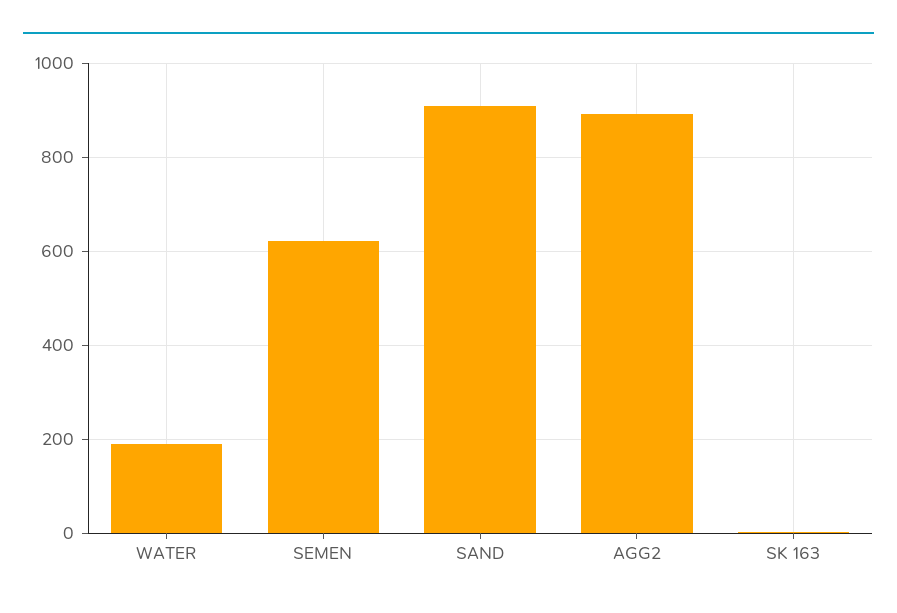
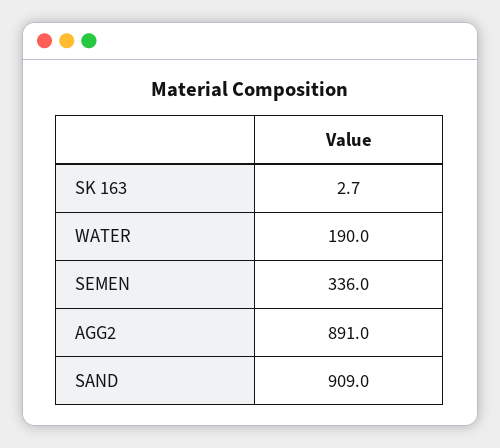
SEMEN: 620 -> 336

